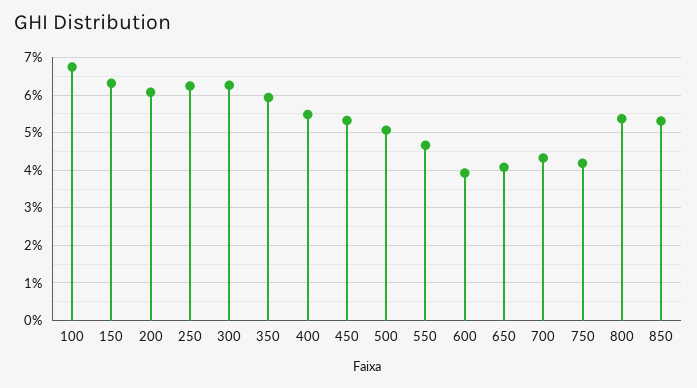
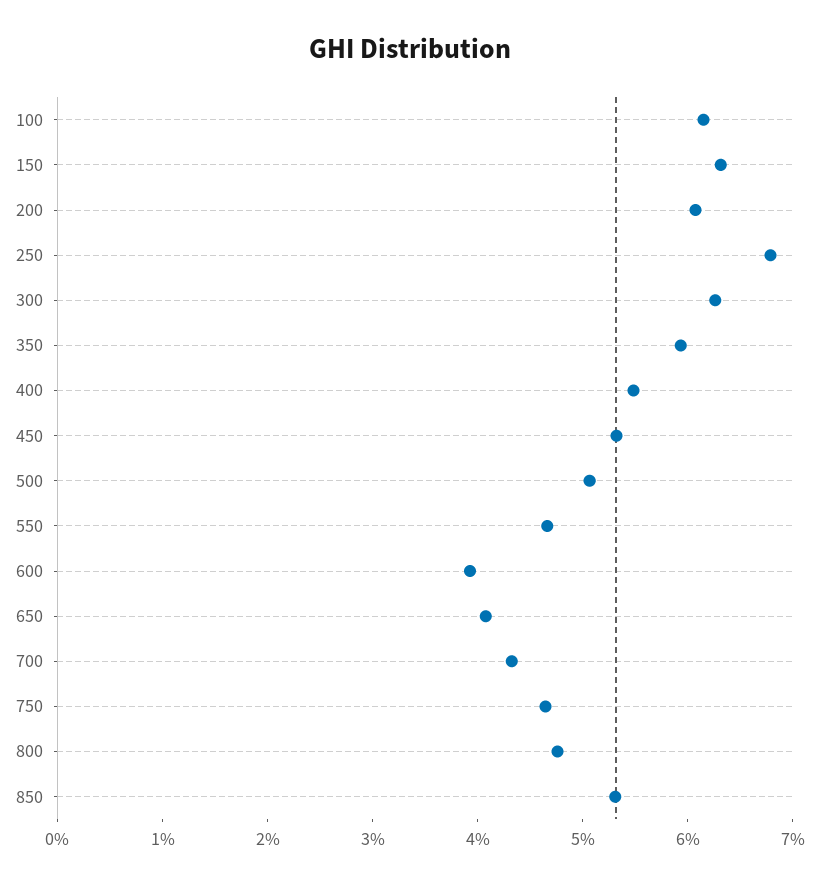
100: 6.8 -> 6.2
250: 6.2 -> 6.8
750: 4.2 -> 4.6
800: 5.4 -> 4.8

